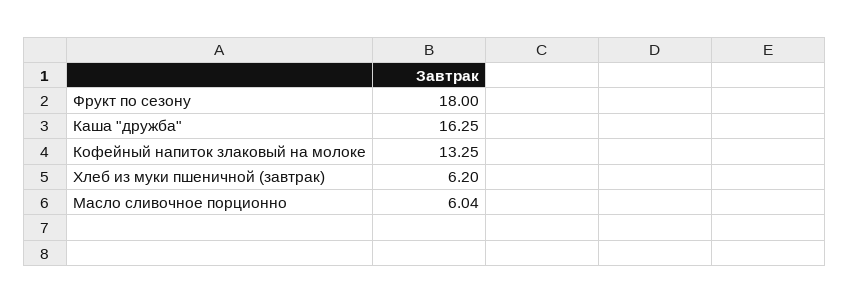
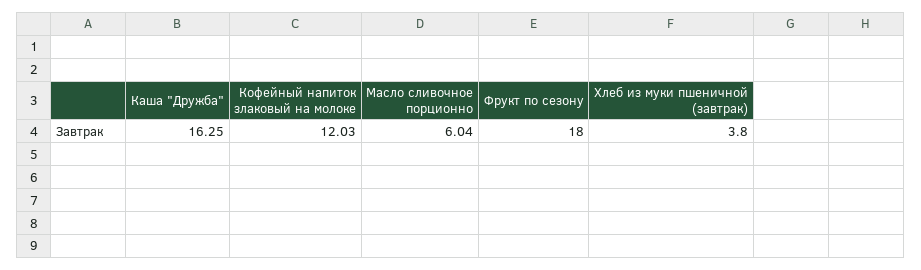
Кофейный напиток злаковый на молоке: 13.25 -> 12.03
Хлеб из муки пшеничной (завтрак): 6.2 -> 3.8

